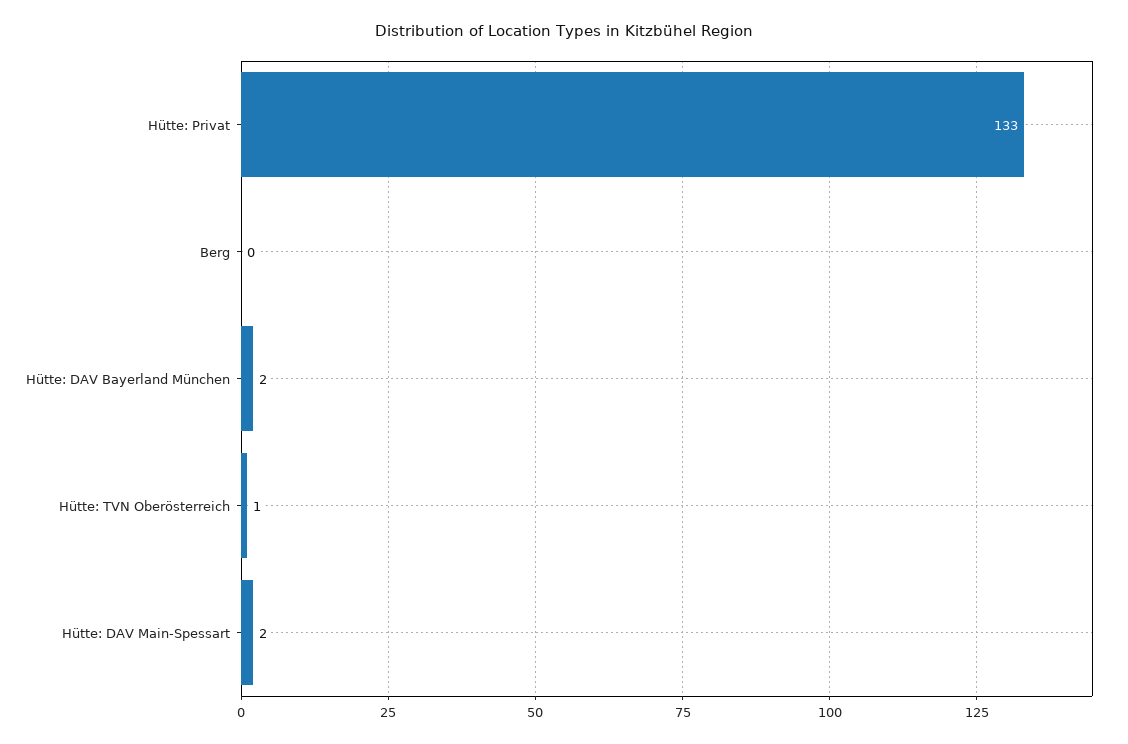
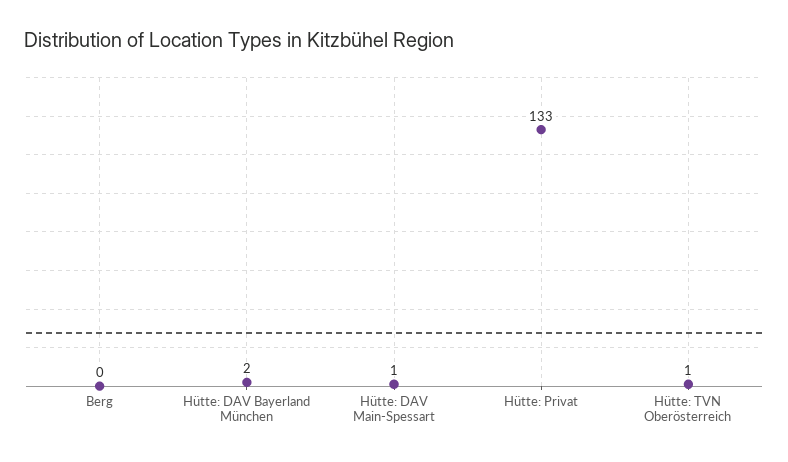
Hütte: DAV Main-Spessart: 2 -> 1

